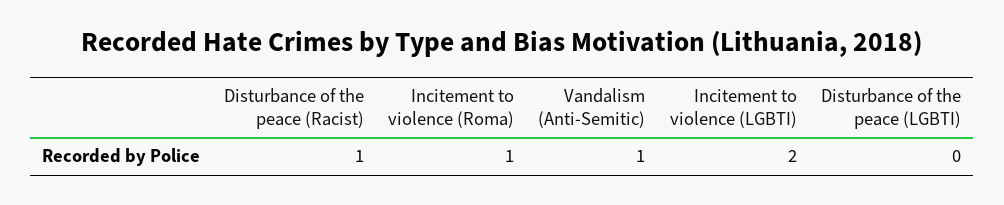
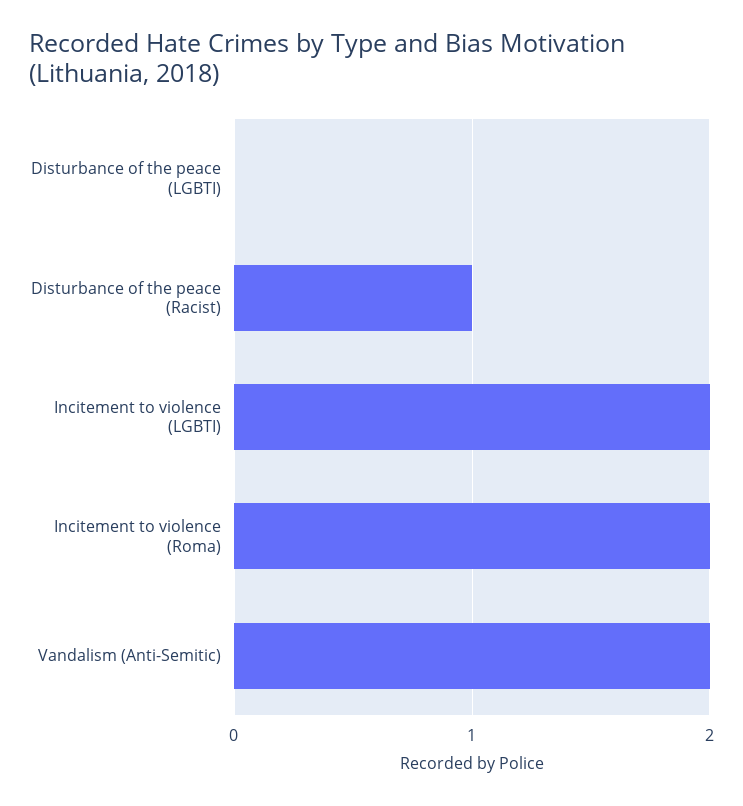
Incitement to violence (Roma): 1 -> 2
Vandalism (Anti-Semitic): 1 -> 2

